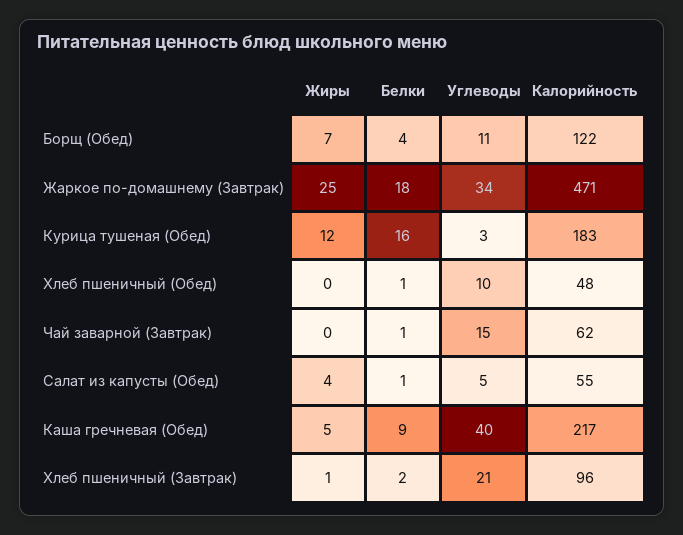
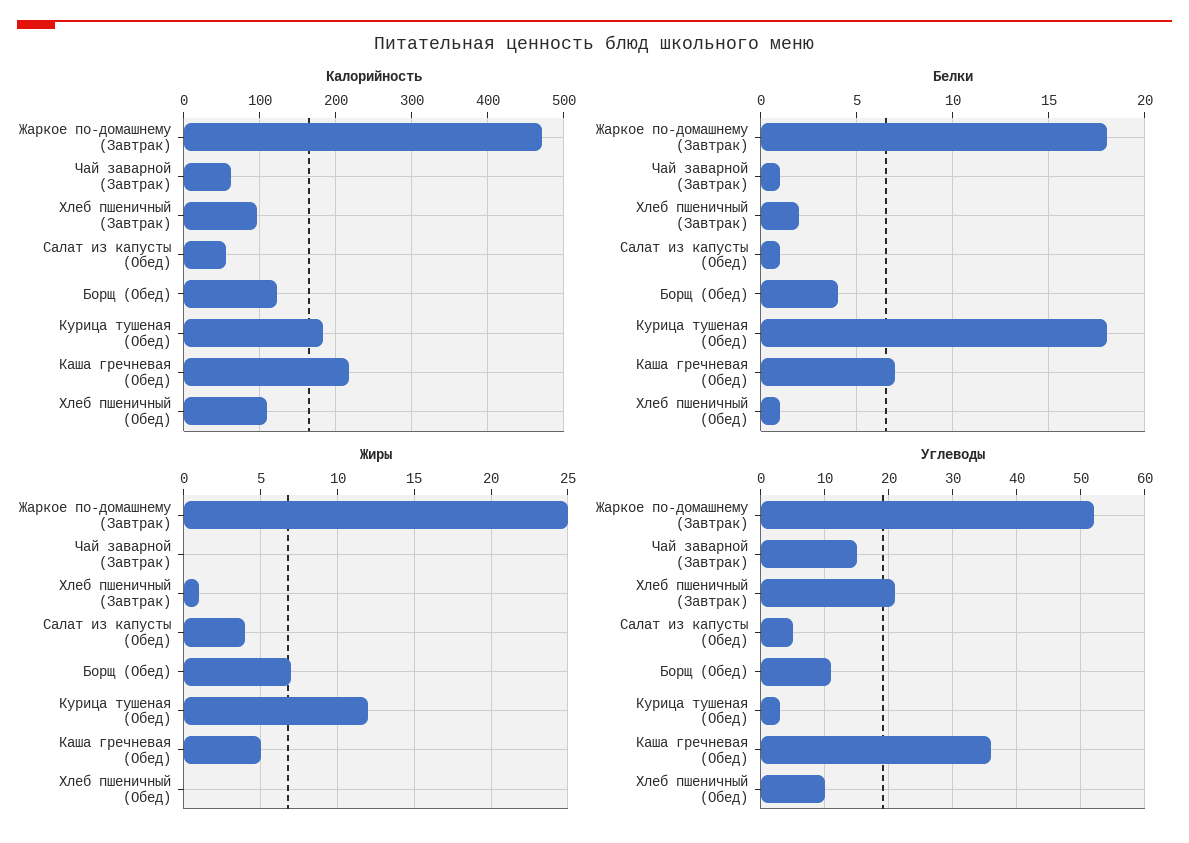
Углеводы, Жаркое по-домашнему (Завтрак): 34 -> 52
Белки, Курица тушеная (Обед): 16 -> 18
Калорийность, Хлеб пшеничный (Обед): 48 -> 110
Белки, Каша гречневая (Обед): 9 -> 7
Углеводы, Каша гречневая (Обед): 40 -> 36

